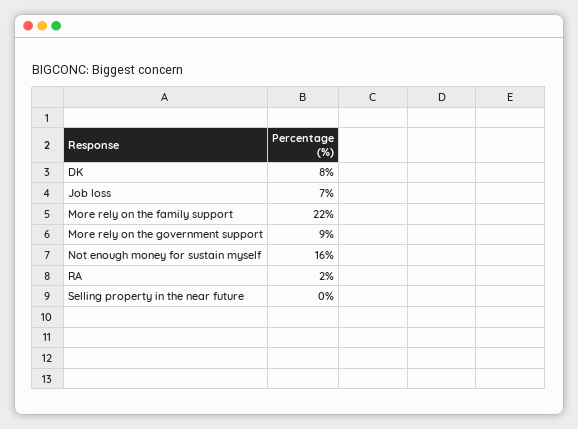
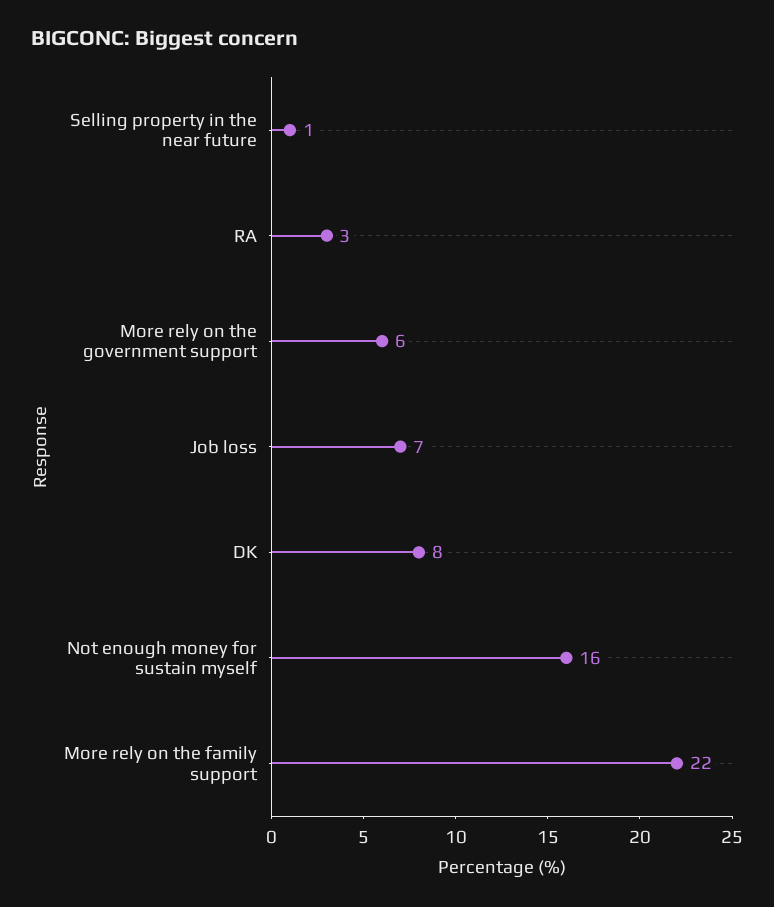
More rely on the government support: 9 -> 6
RA: 2 -> 3
Selling property in the near future: 0 -> 1

